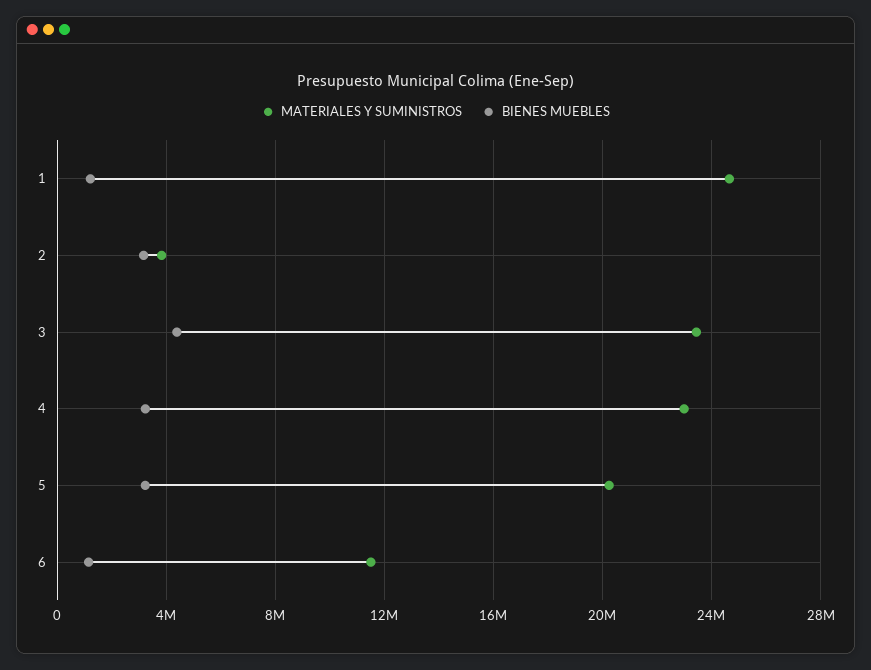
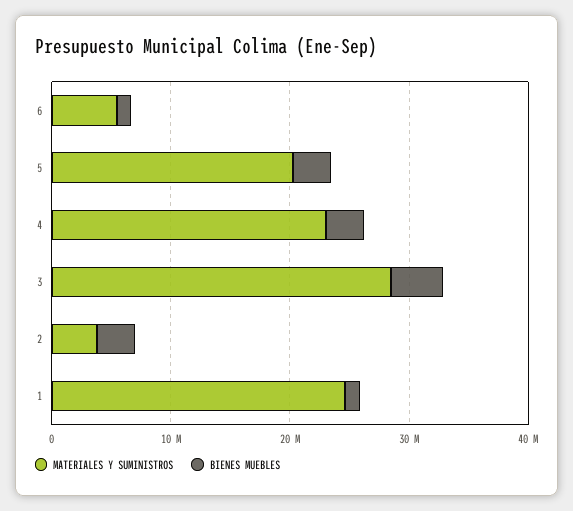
MATERIALES Y SUMINISTROS, 3: 23500000 -> 28000000
MATERIALES Y SUMINISTROS, 6: 11500000 -> 6000000

